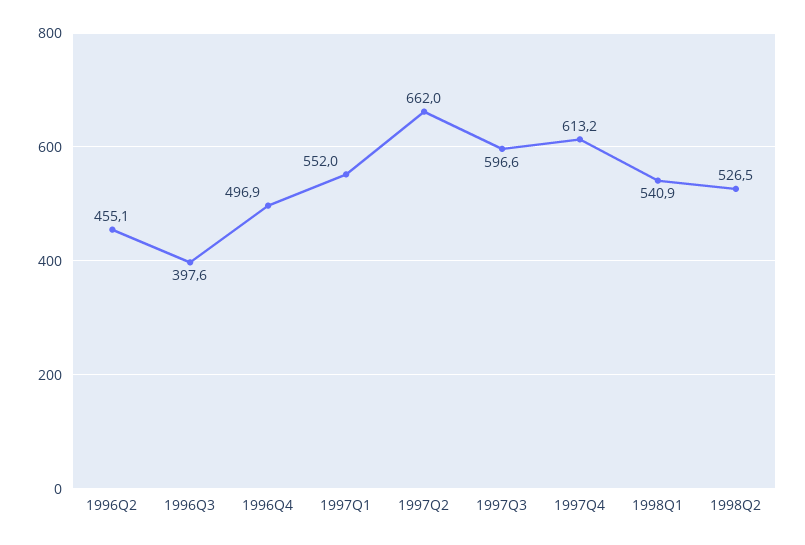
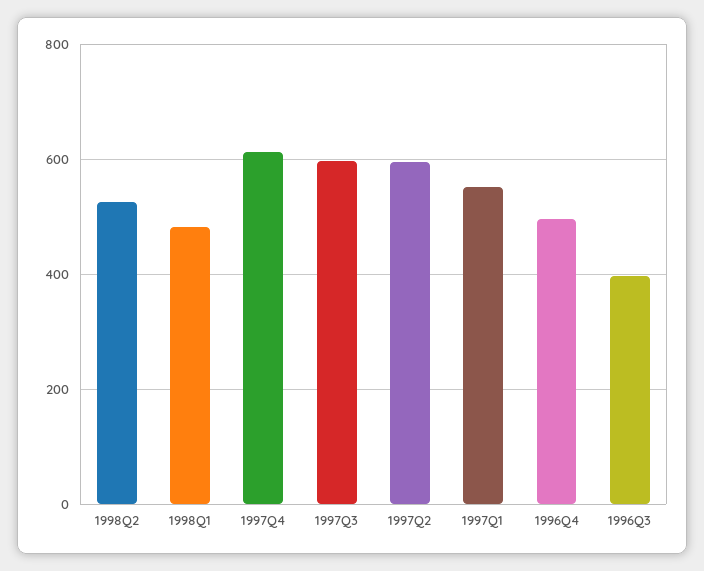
1996Q2: 455.1 -> none
1997Q2: 662 -> 600
1998Q1: 540.9 -> 480

